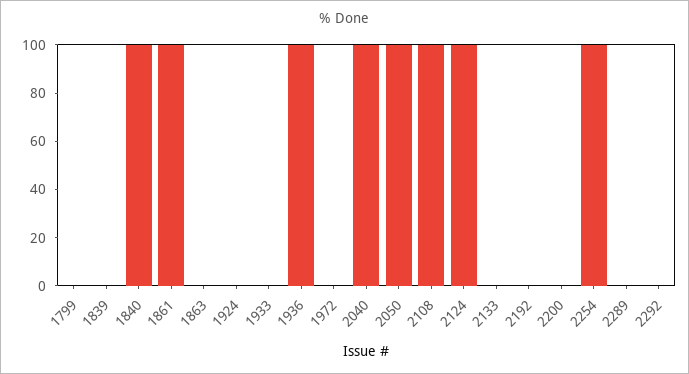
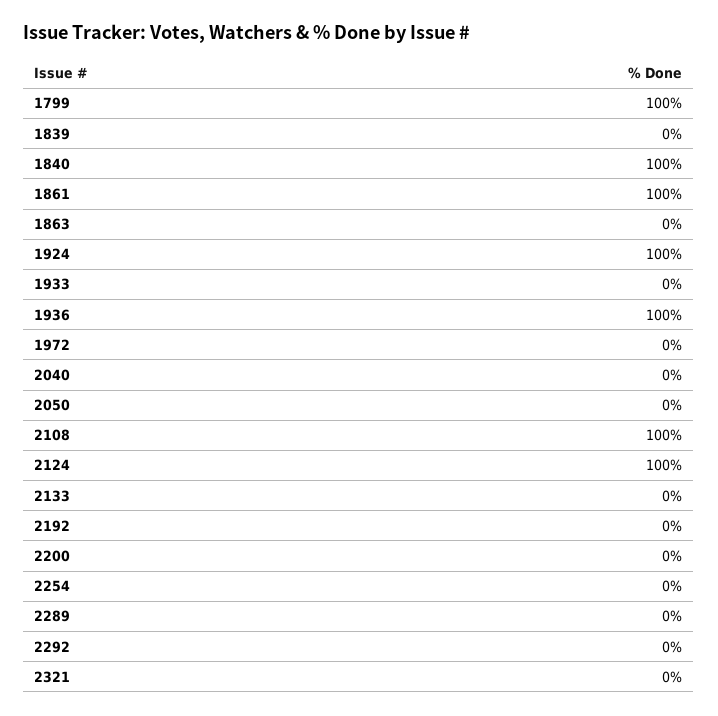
1799: 0 -> 100
1924: 0 -> 100
2040: 100 -> 0
2050: 100 -> 0
2254: 100 -> 0
2321: none -> 0

